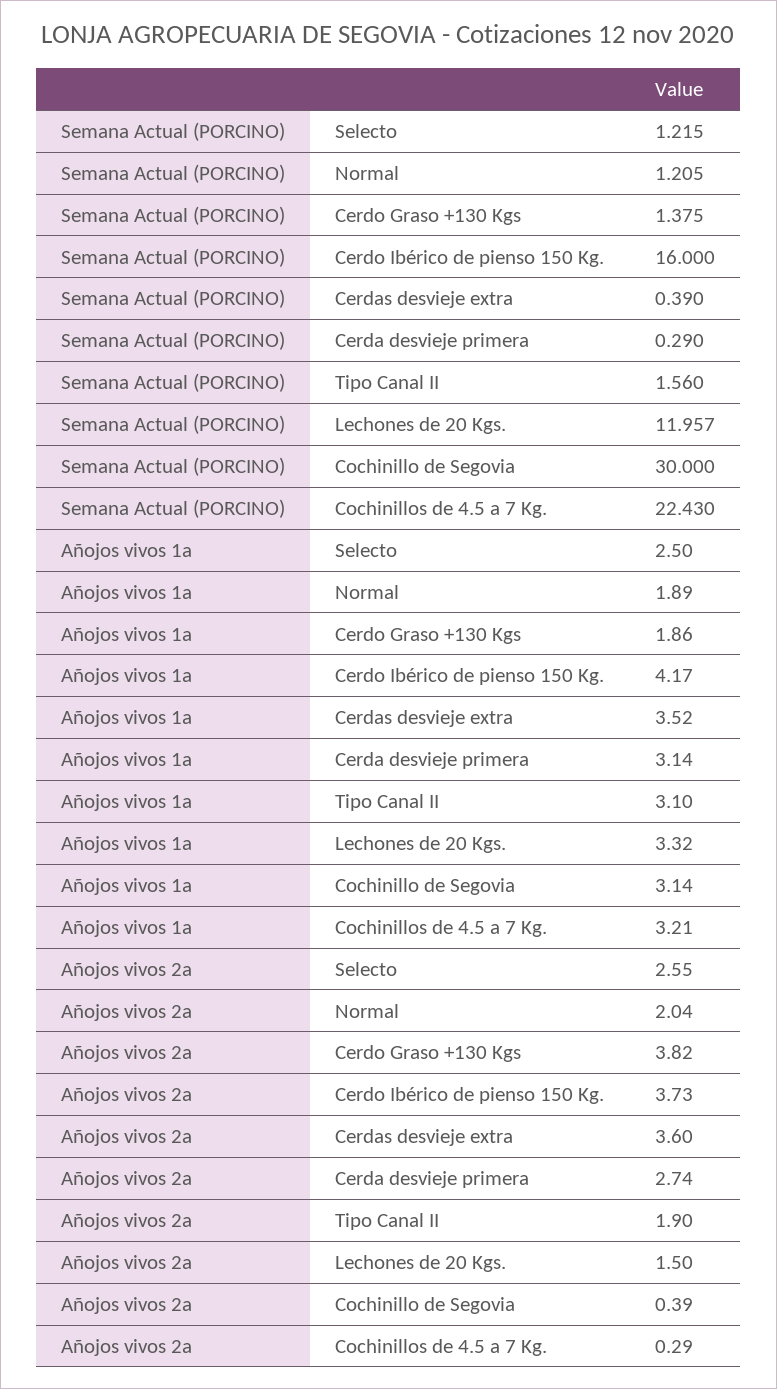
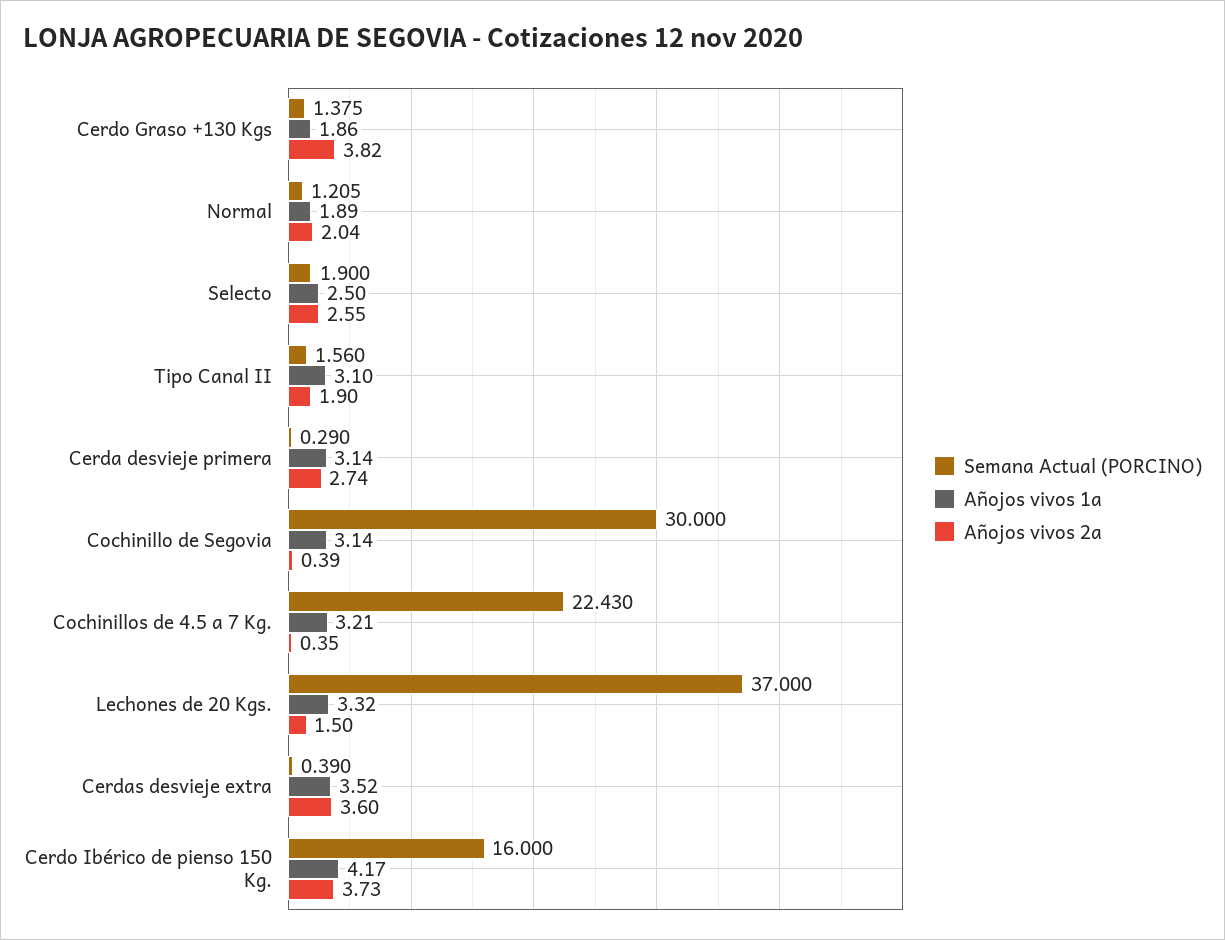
Semana Actual (PORCINO), Selecto: 1.215 -> 1.9
Semana Actual (PORCINO), Lechones de 20 Kgs.: 11.957 -> 37
Añojos vivos 2a, Cochinillos de 4.5 a 7 Kg.: 0.29 -> 0.35

